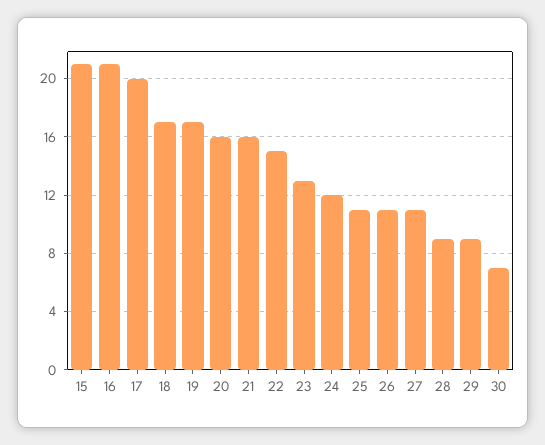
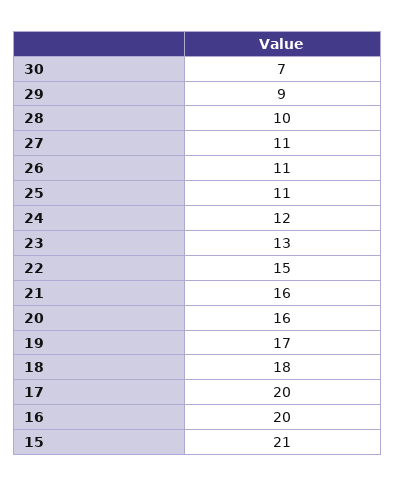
16: 21 -> 20
18: 17 -> 18
28: 9 -> 10

